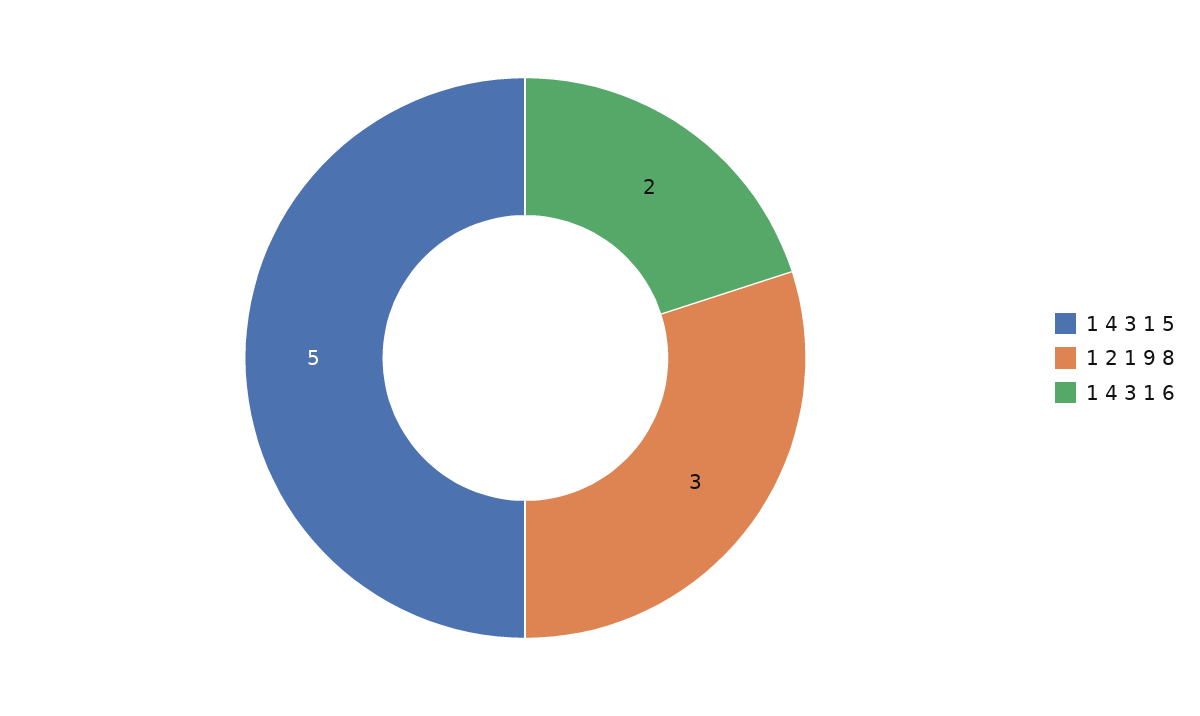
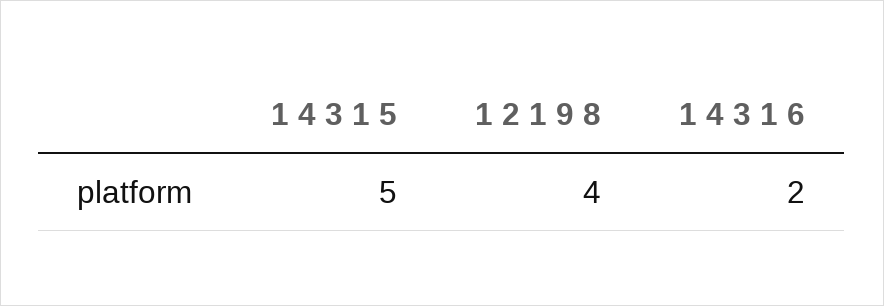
1 2 1 9 8: 3 -> 4

